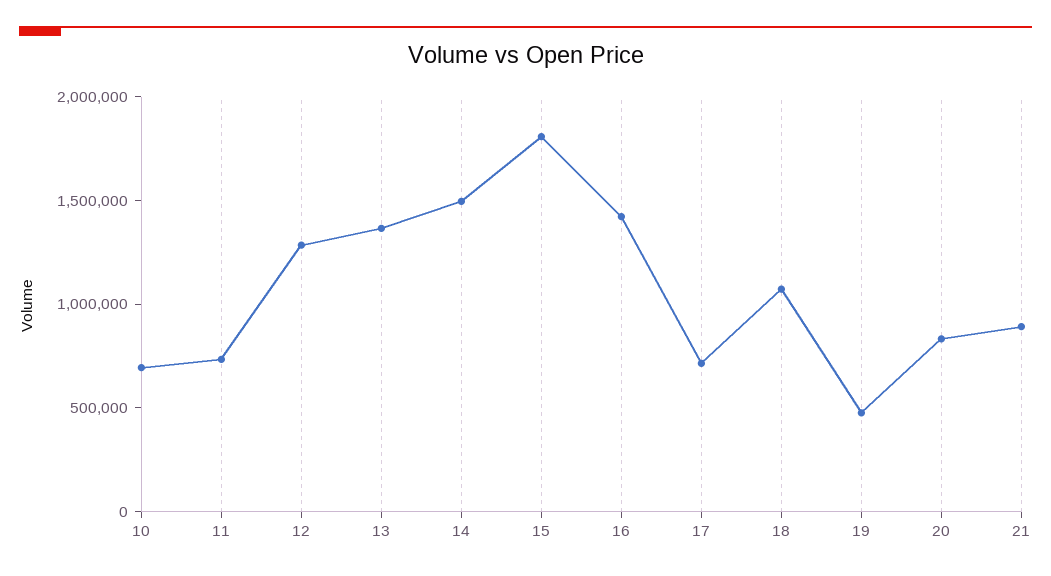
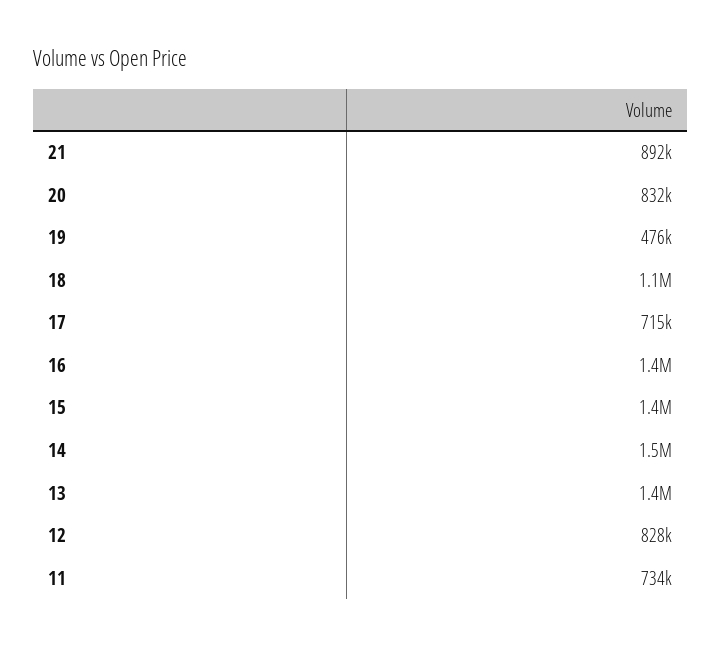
10: 700000 -> none
12: 1300000 -> 828000
15: 1800000 -> 1400000

